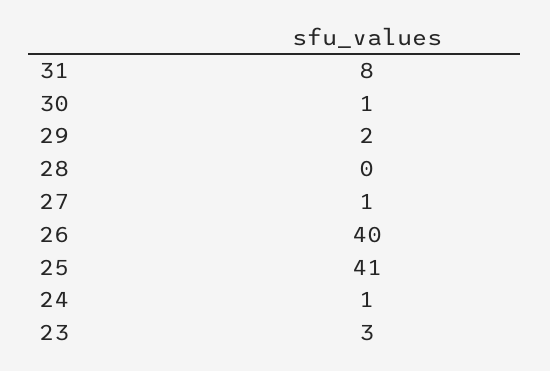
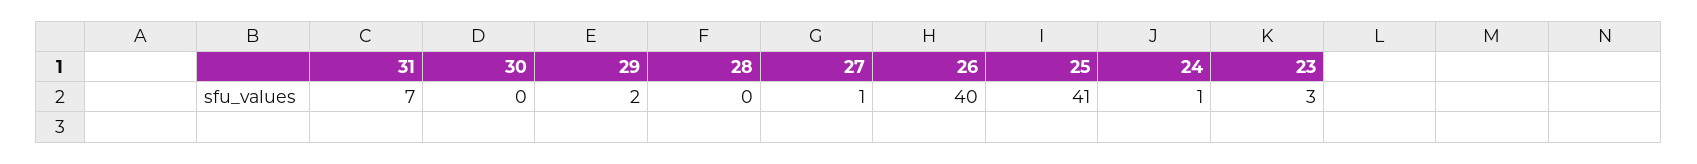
31: 8 -> 7
30: 1 -> 0

